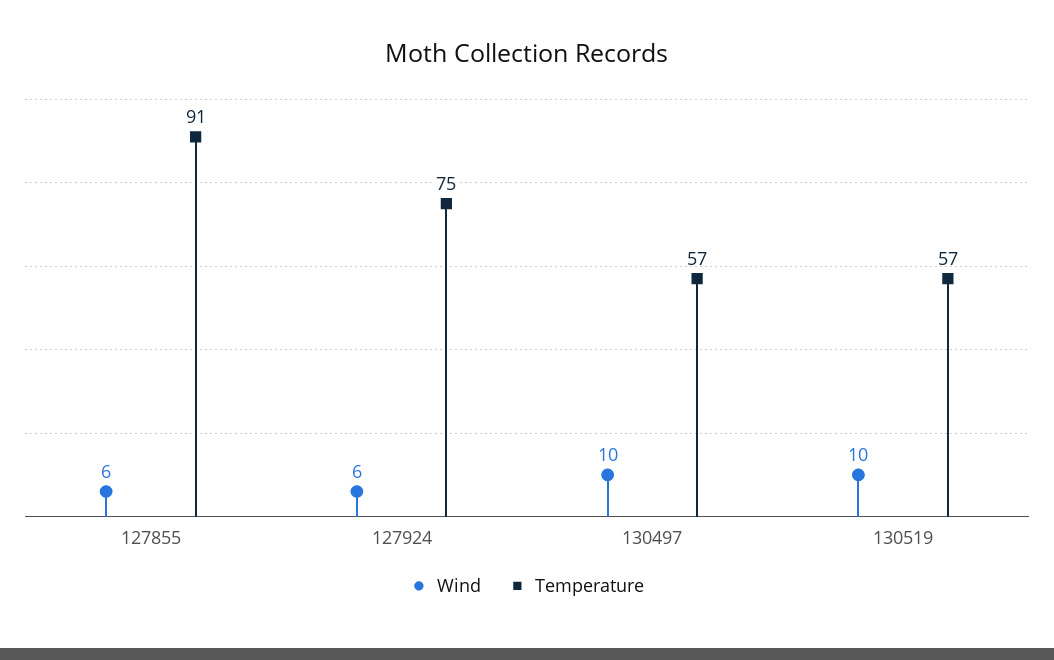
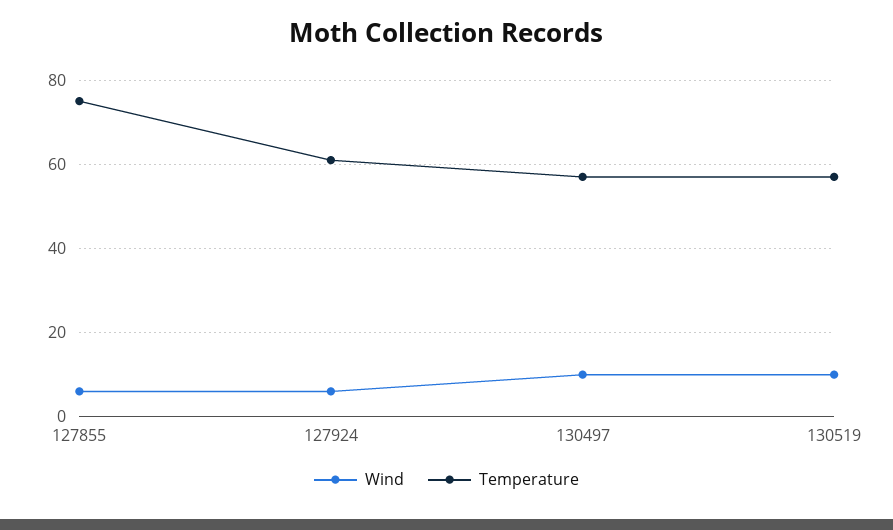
Temperature, 127855: 91 -> 75
Temperature, 127924: 75 -> 60

